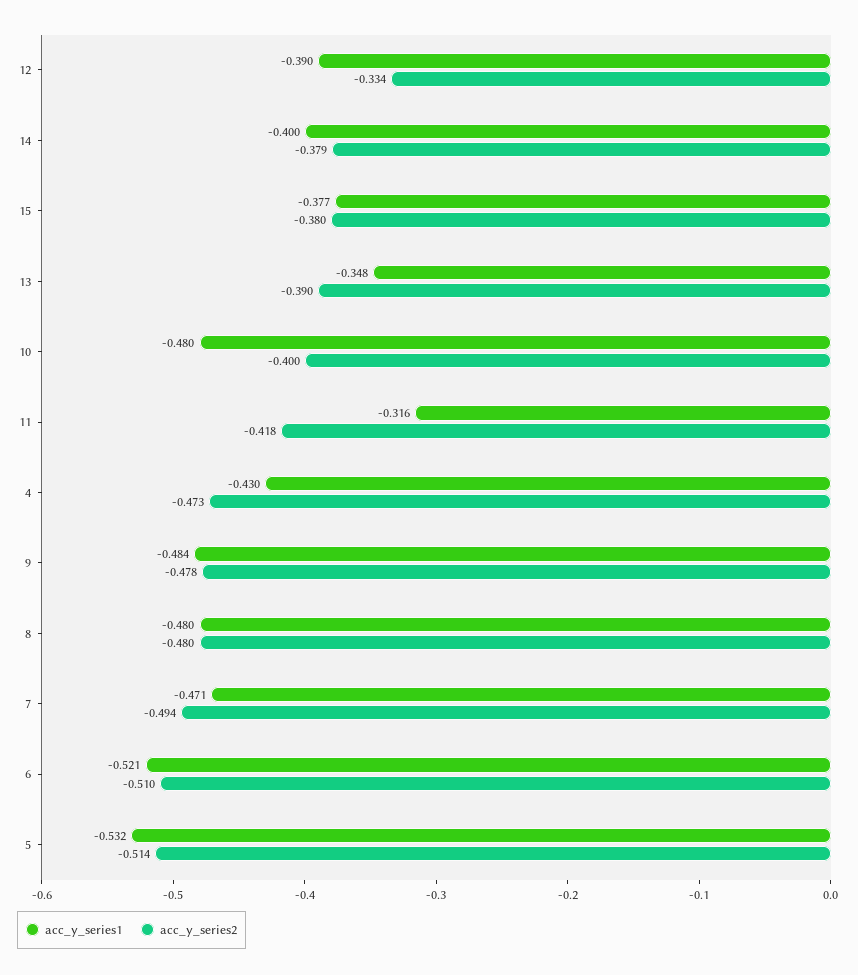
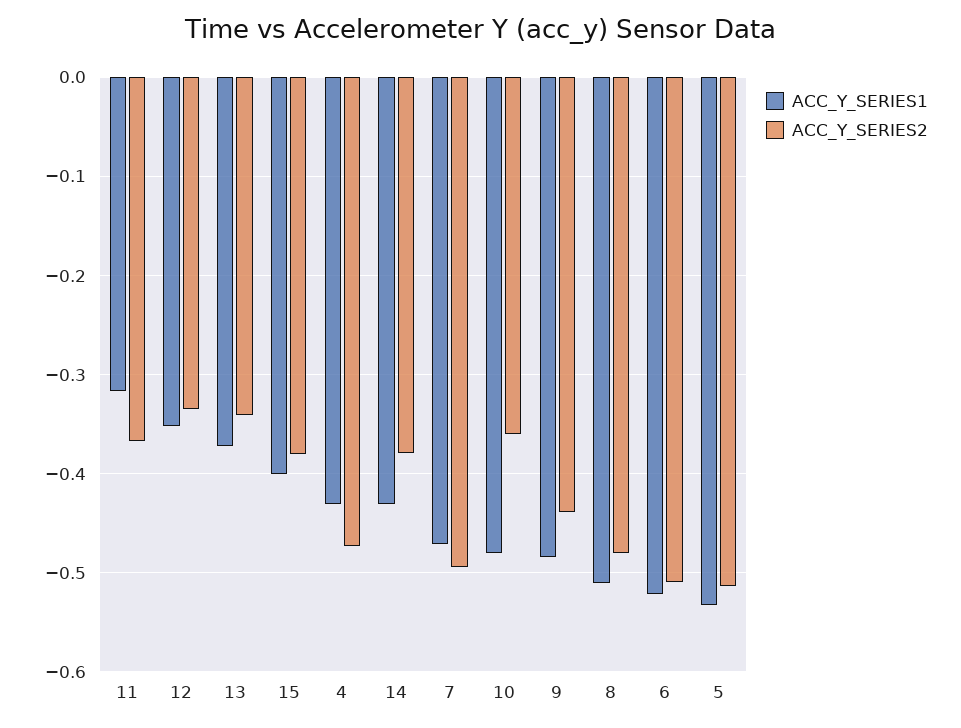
acc_y_series1, 12: -0.39 -> -0.35
acc_y_series1, 14: -0.4 -> -0.43
acc_y_series1, 15: -0.377 -> -0.4
acc_y_series1, 13: -0.348 -> -0.37
acc_y_series2, 13: -0.39 -> -0.34
acc_y_series2, 10: -0.4 -> -0.36
acc_y_series2, 11: -0.418 -> -0.37
acc_y_series2, 9: -0.478 -> -0.44
acc_y_series1, 8: -0.48 -> -0.51

